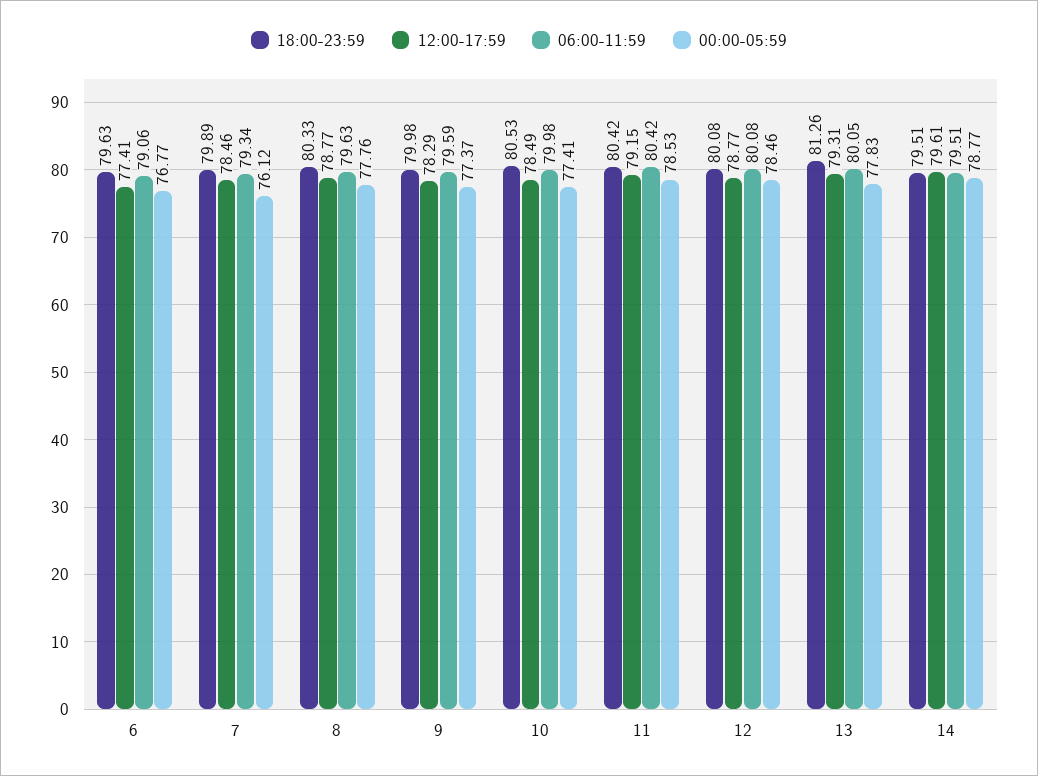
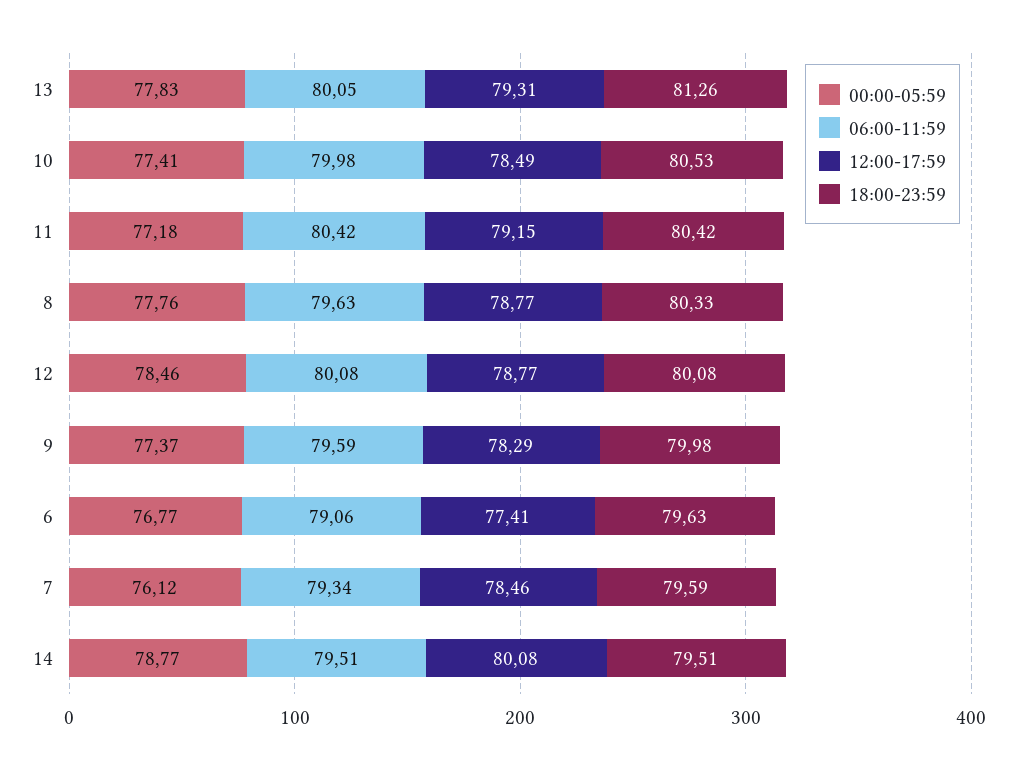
18:00-23:59, 7: 79.89 -> 79.59
00:00-05:59, 11: 78.53 -> 77.18
12:00-17:59, 14: 79.61 -> 80.08

